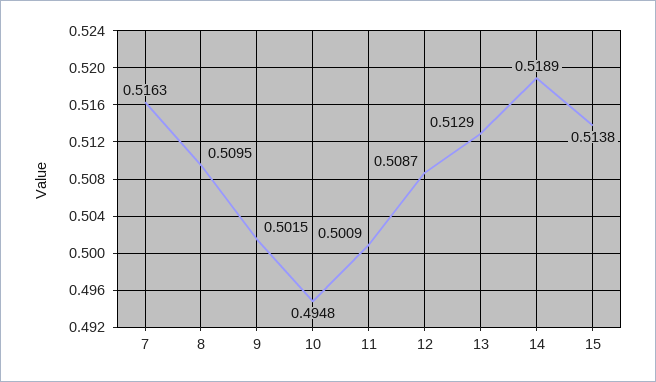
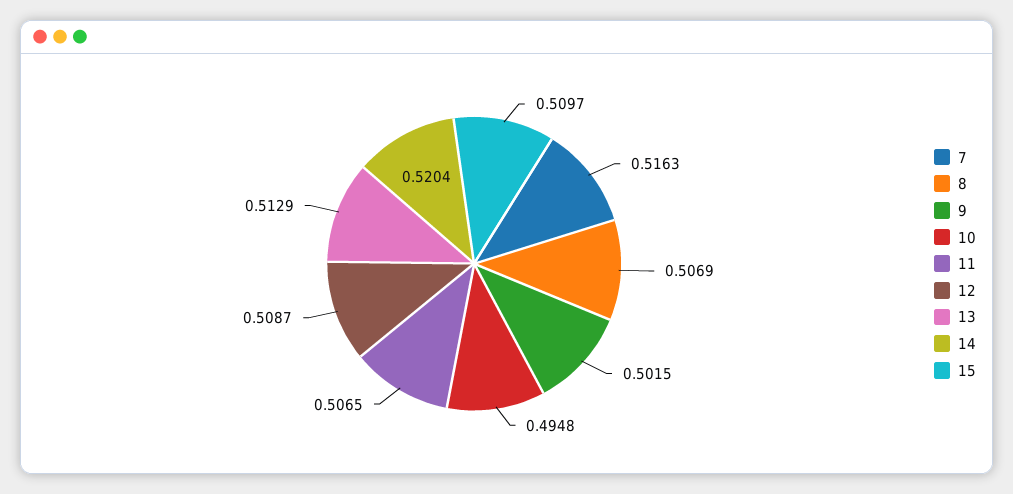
8: 0.5095 -> 0.5069
11: 0.5009 -> 0.5065
14: 0.5189 -> 0.5204
15: 0.5138 -> 0.5097

